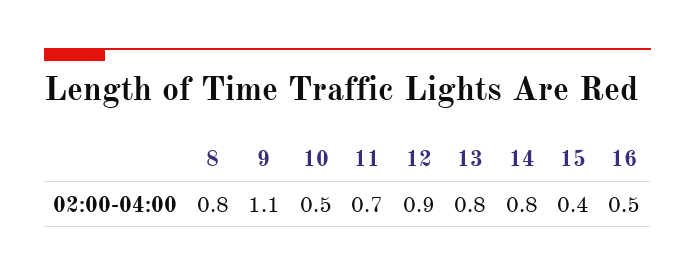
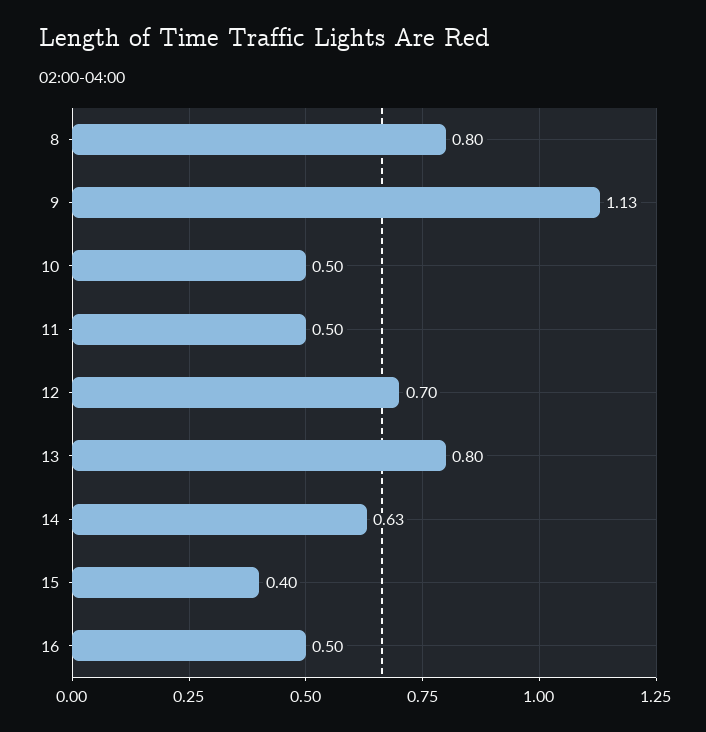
9: 1.1 -> 1.13
11: 0.7 -> 0.5
12: 0.9 -> 0.7
14: 0.8 -> 0.63

